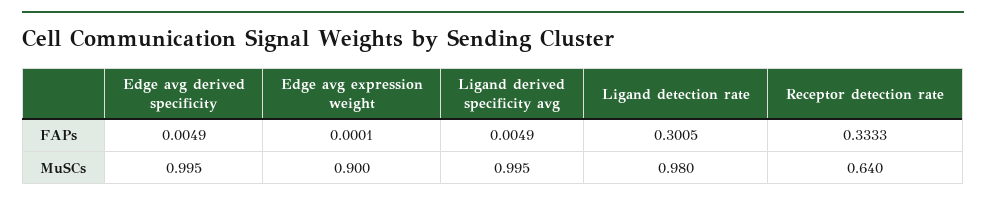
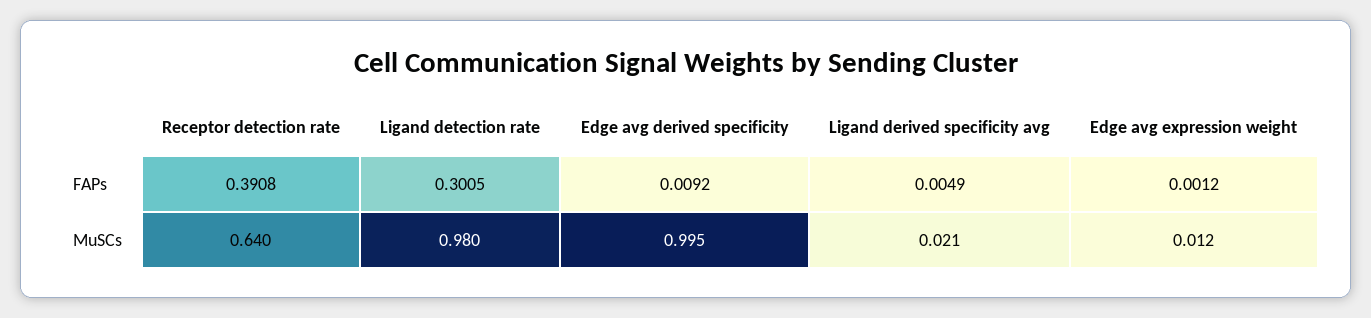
Edge avg derived specificity, FAPs: 0.0049 -> 0.0092
Edge avg expression weight, FAPs: 0.0001 -> 0.0012
Receptor detection rate, FAPs: 0.3333 -> 0.3908
Edge avg expression weight, MuSCs: 0.9 -> 0.012
Ligand derived specificity avg, MuSCs: 0.995 -> 0.021

